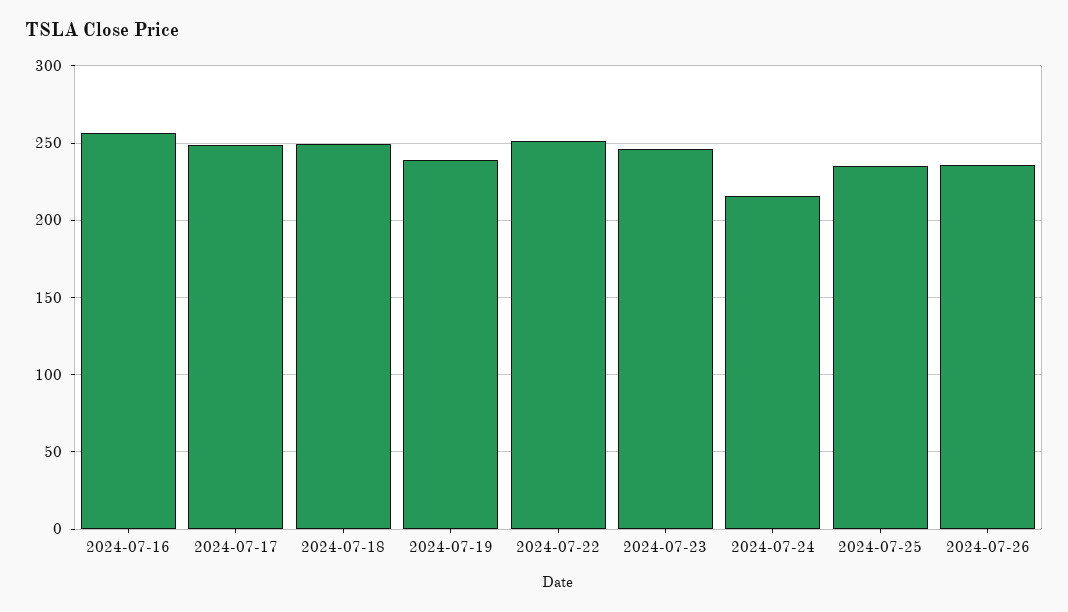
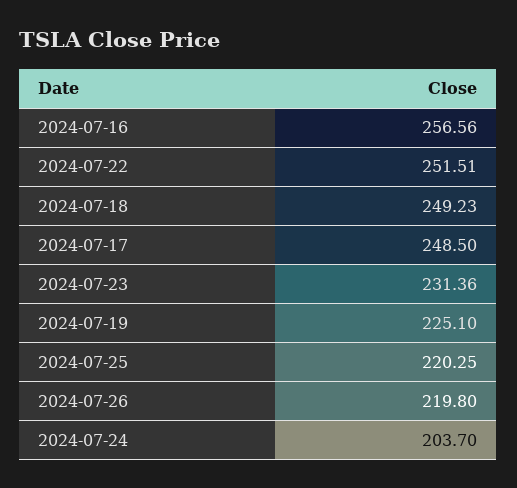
2024-07-19: 240 -> 225.1
2024-07-23: 245 -> 231.36
2024-07-24: 215 -> 203.7
2024-07-25: 235 -> 220.25
2024-07-26: 235 -> 219.8

